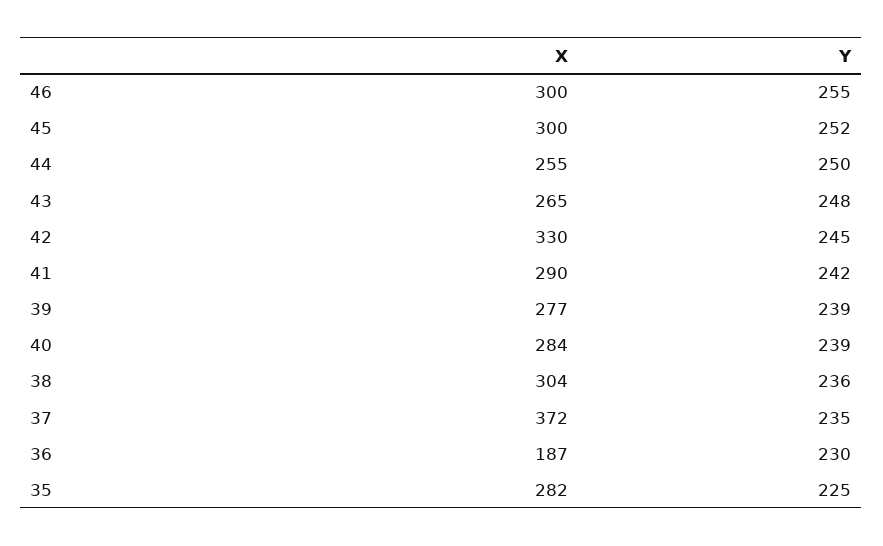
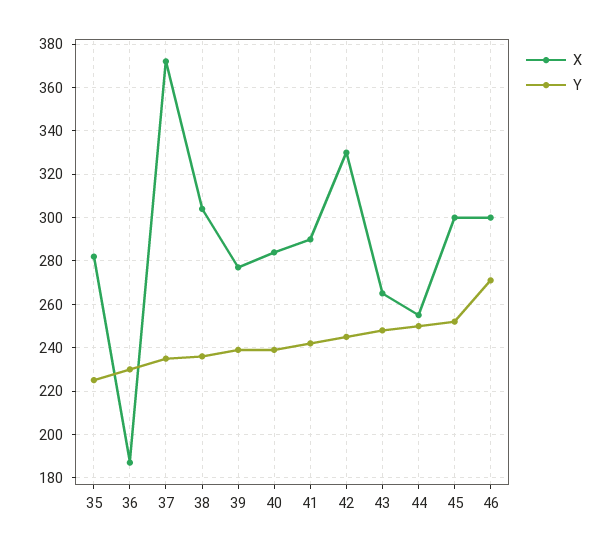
Y, 46: 255 -> 270

